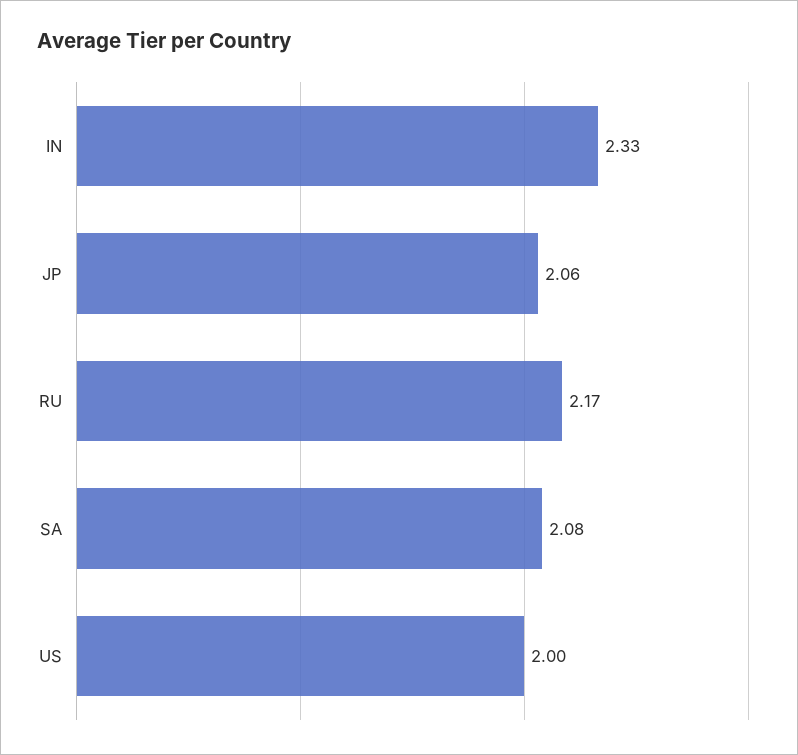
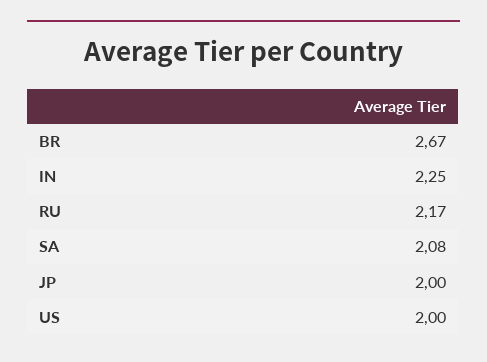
IN: 2.33 -> 2.25
JP: 2.06 -> 2
BR: none -> 2.67

